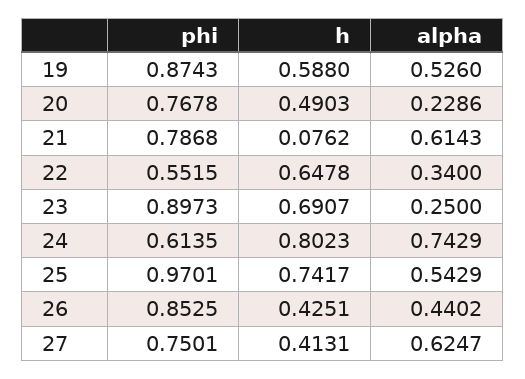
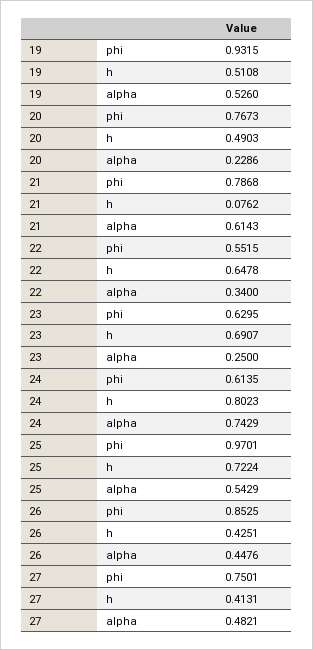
phi, 19: 0.8743 -> 0.9315
h, 19: 0.588 -> 0.5108
phi, 20: 0.7678 -> 0.7673
phi, 23: 0.8973 -> 0.6295
h, 25: 0.7417 -> 0.7224
alpha, 26: 0.4402 -> 0.4476
alpha, 27: 0.6247 -> 0.4821

